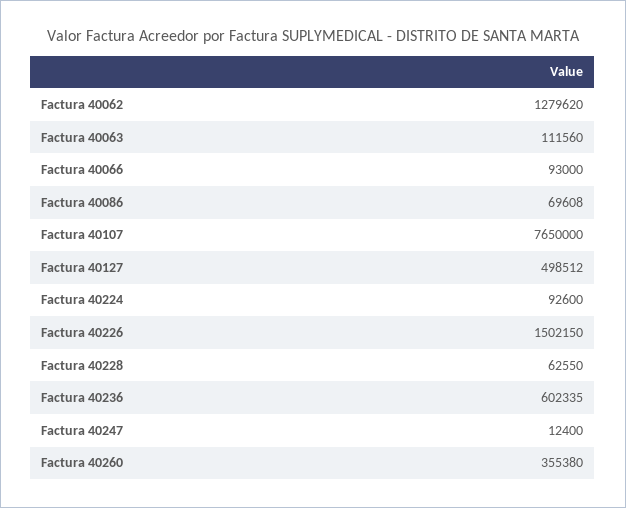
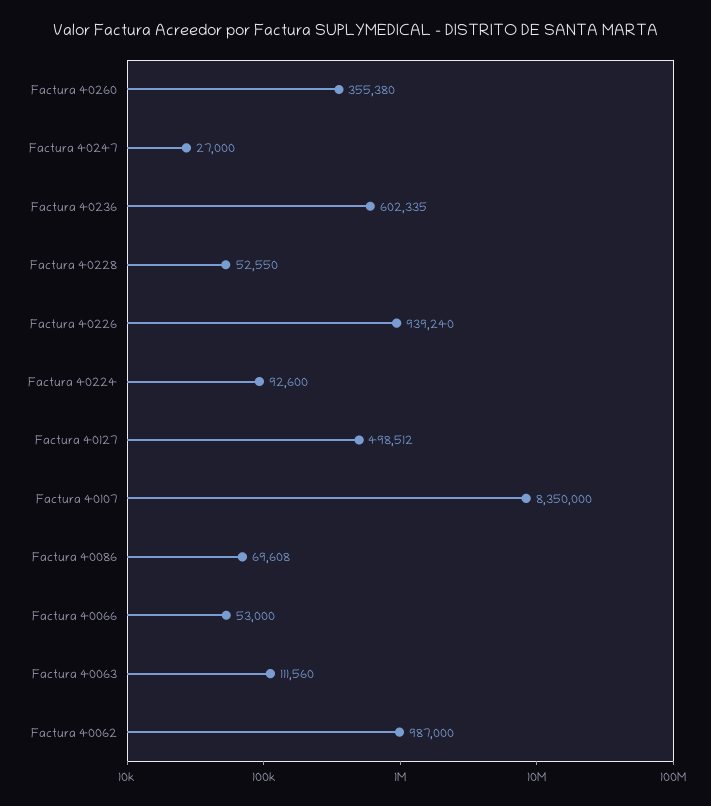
Factura 40062: 1279620 -> 987000
Factura 40066: 93000 -> 53000
Factura 40107: 7650000 -> 8350000
Factura 40226: 1502150 -> 939240
Factura 40228: 62550 -> 52550
Factura 40247: 12400 -> 27000

